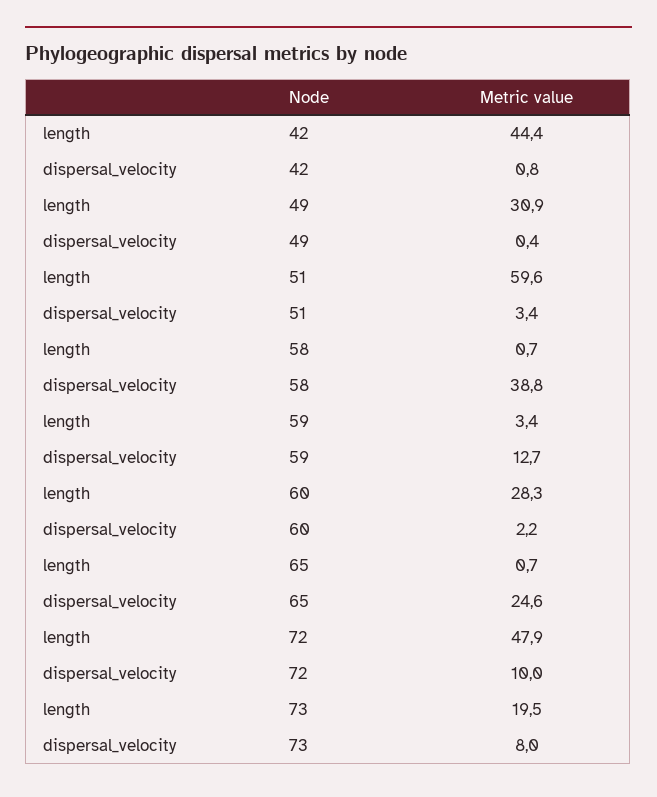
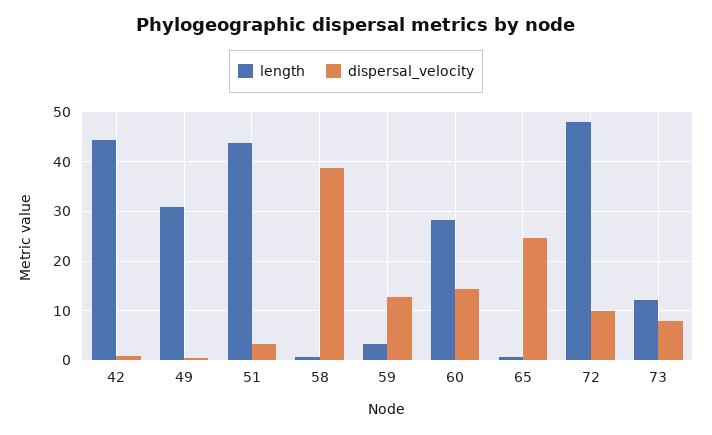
length, 51: 59.6 -> 44
dispersal_velocity, 60: 2.2 -> 14
length, 73: 19.5 -> 12

